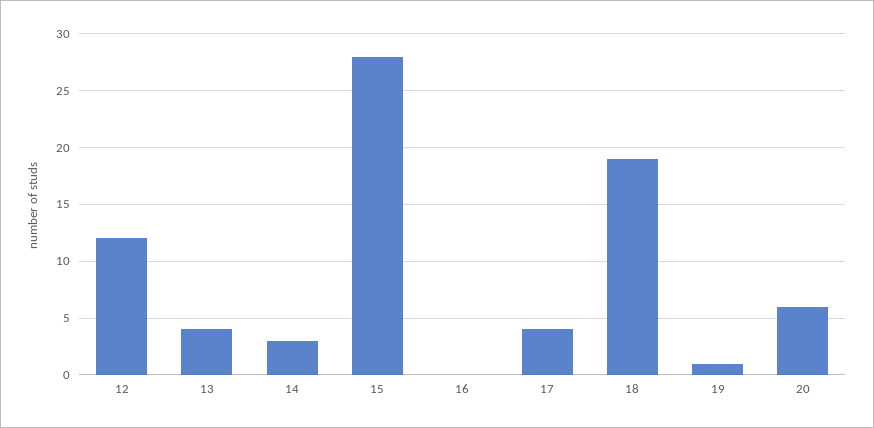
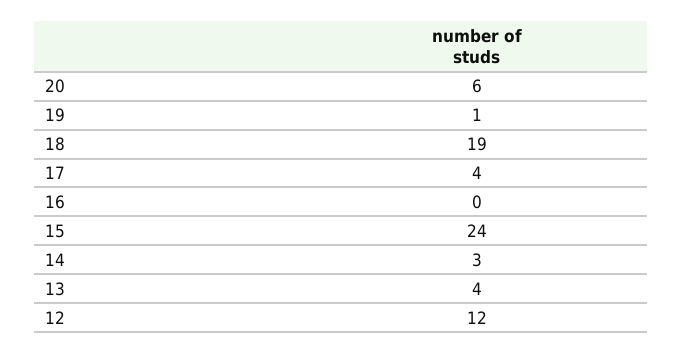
15: 28 -> 24

